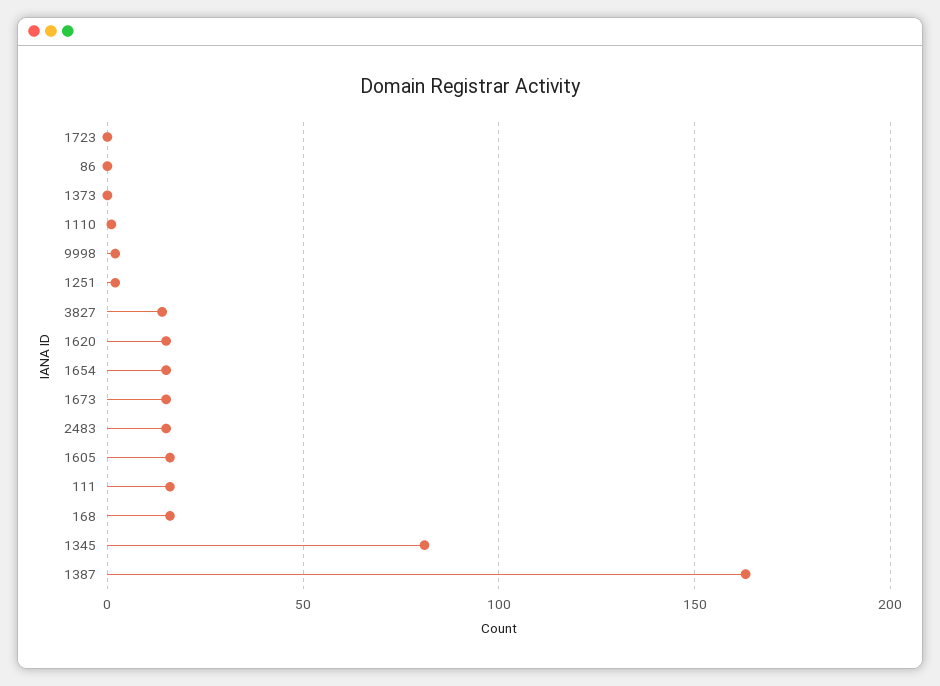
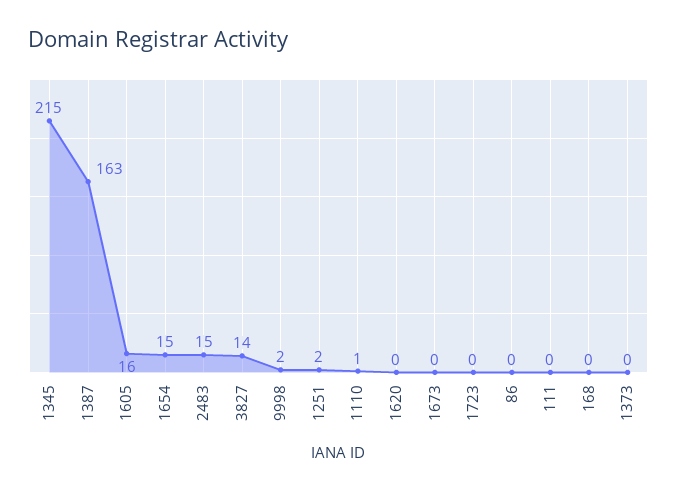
1620: 15 -> 0
1673: 15 -> 0
111: 15 -> 0
168: 15 -> 0
1345: 80 -> 215

